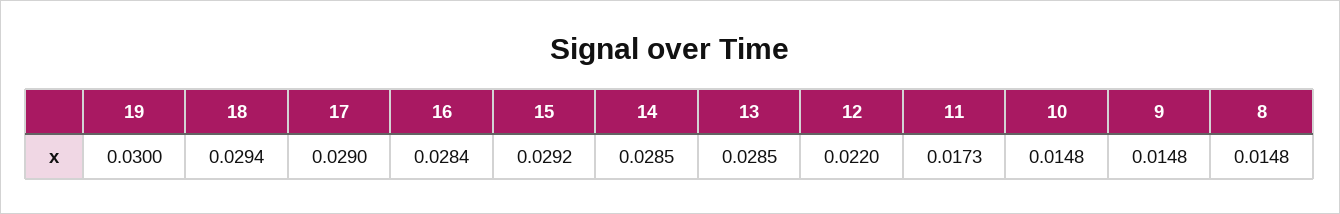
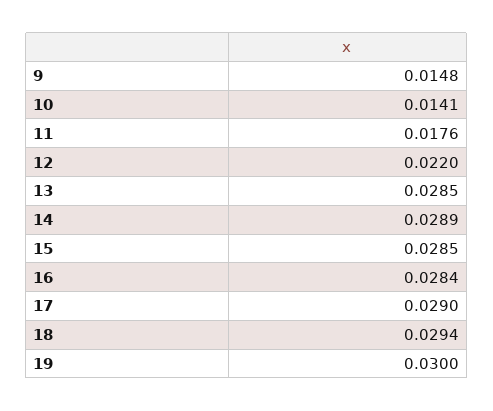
15: 0.0292 -> 0.0285
14: 0.0285 -> 0.0289
11: 0.0173 -> 0.0176
10: 0.0148 -> 0.0141
8: 0.0148 -> none

